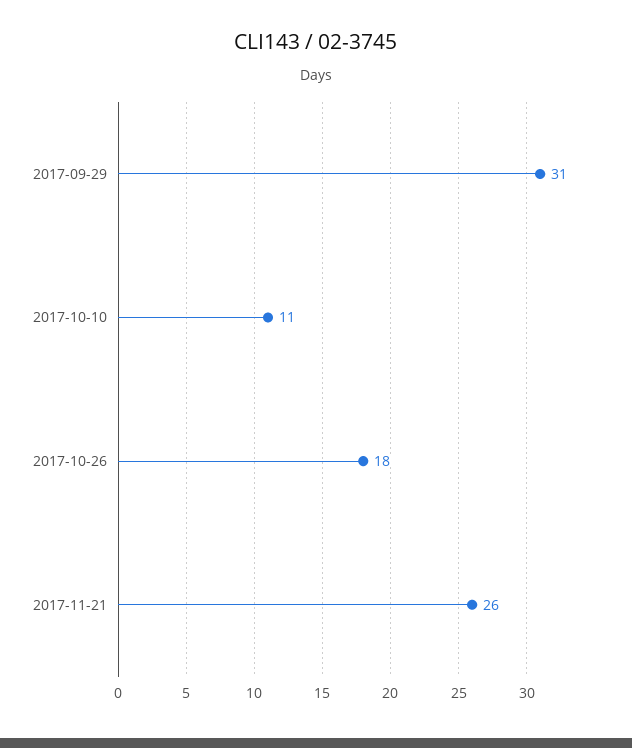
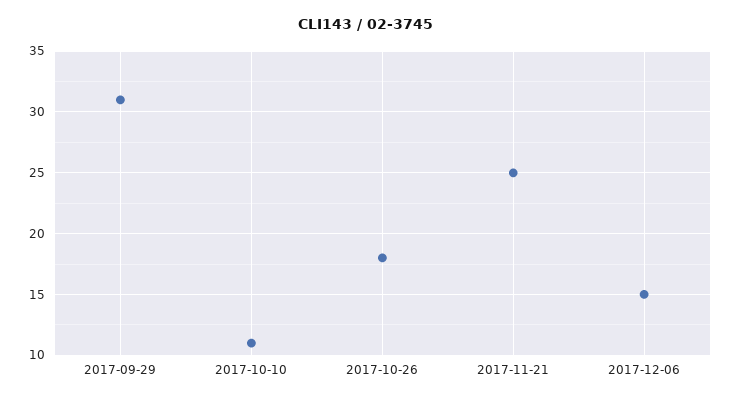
2017-11-21: 26 -> 25
2017-12-06: none -> 15

